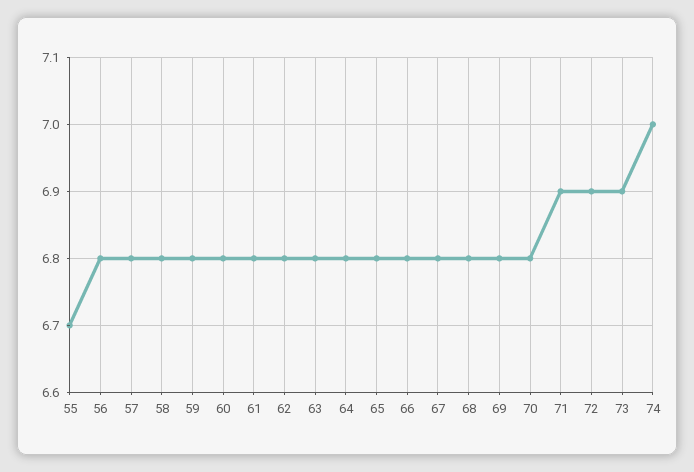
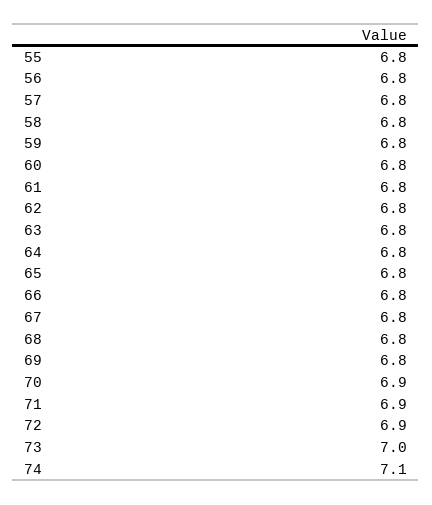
55: 6.7 -> 6.8
70: 6.8 -> 6.9
73: 6.9 -> 7
74: 7 -> 7.1

